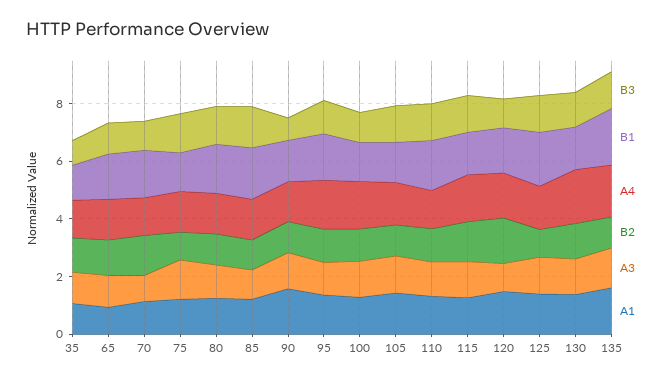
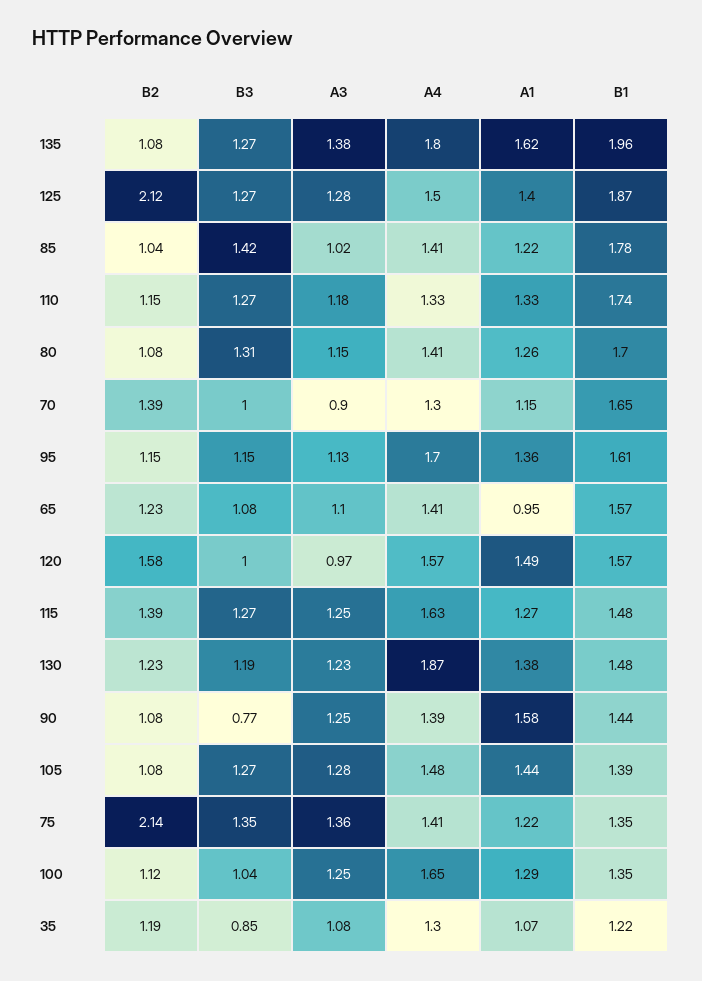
B2, 75: 1 -> 2.14
B2, 125: 1 -> 2.12

